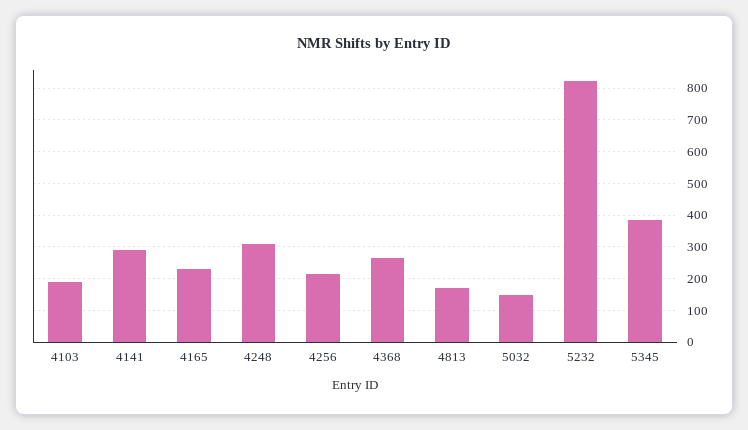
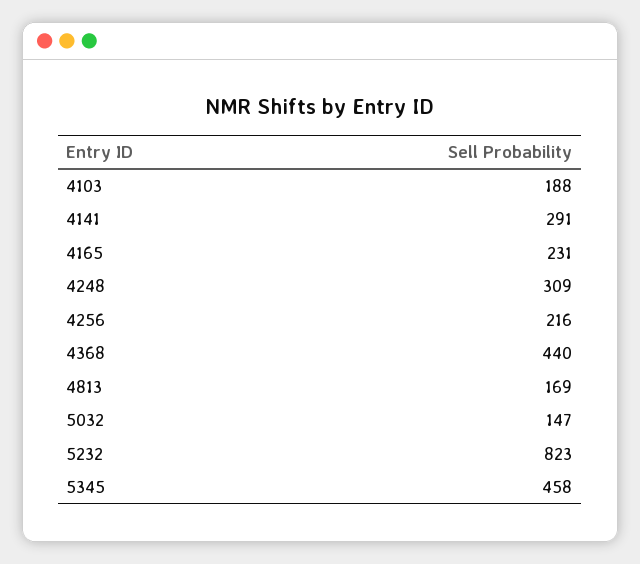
4368: 260 -> 440
5345: 380 -> 458

